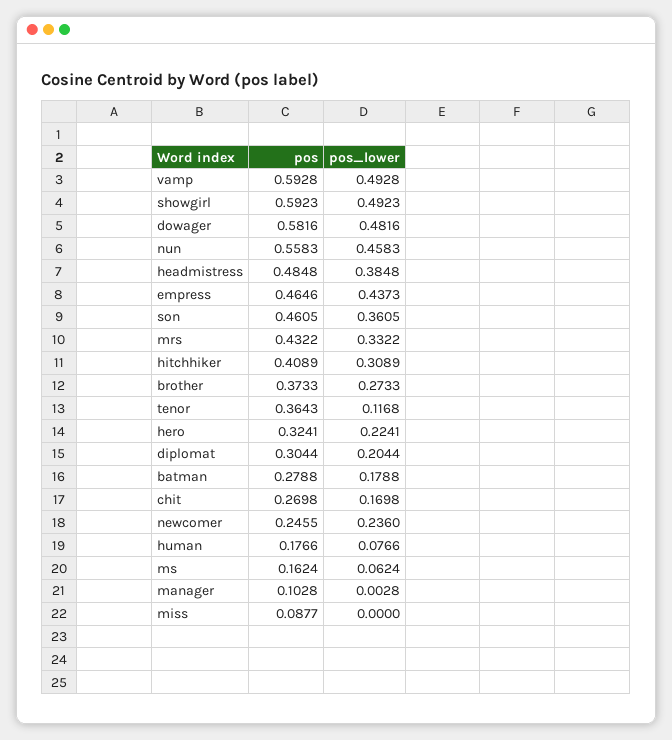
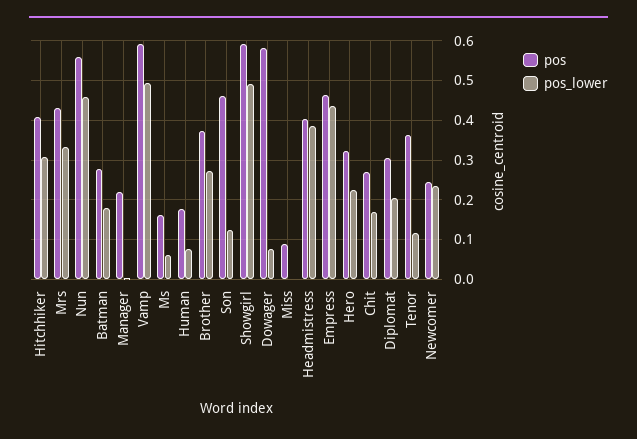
pos_lower, dowager: 0.4816 -> 0.08
pos, headmistress: 0.4848 -> 0.4
pos_lower, son: 0.3605 -> 0.12
pos, manager: 0.1028 -> 0.22

